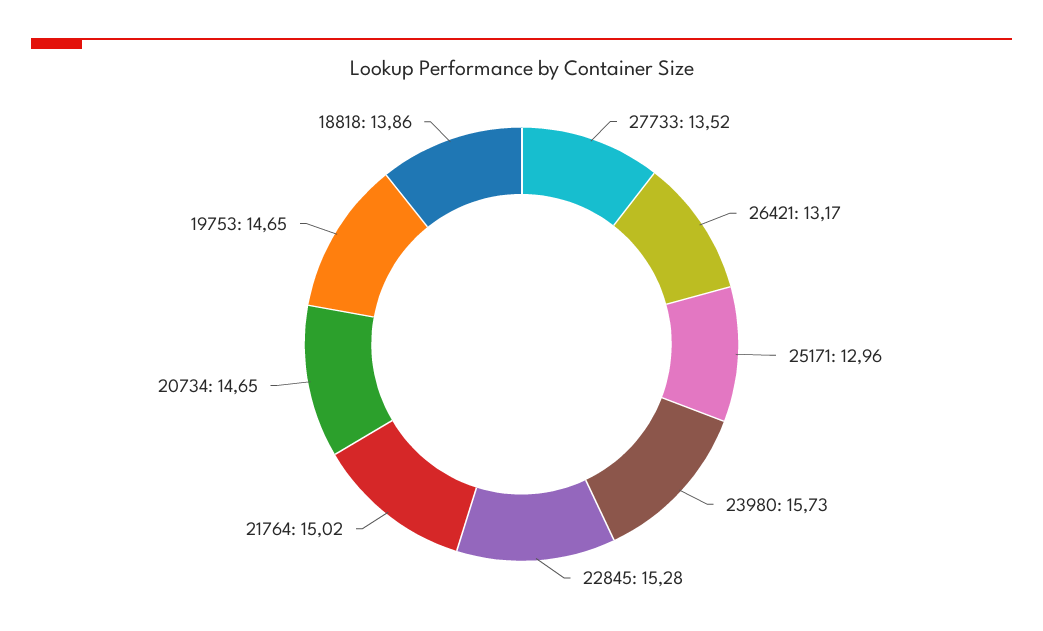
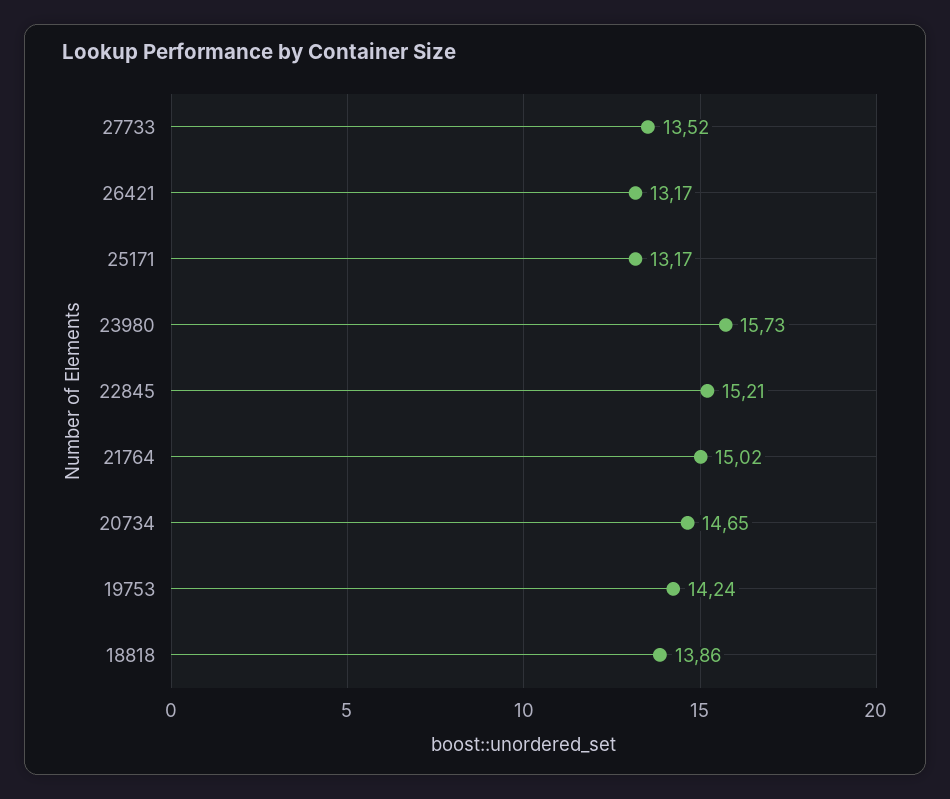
25171: 12.96 -> 13.17
22845: 15.28 -> 15.21
19753: 14.65 -> 14.24

